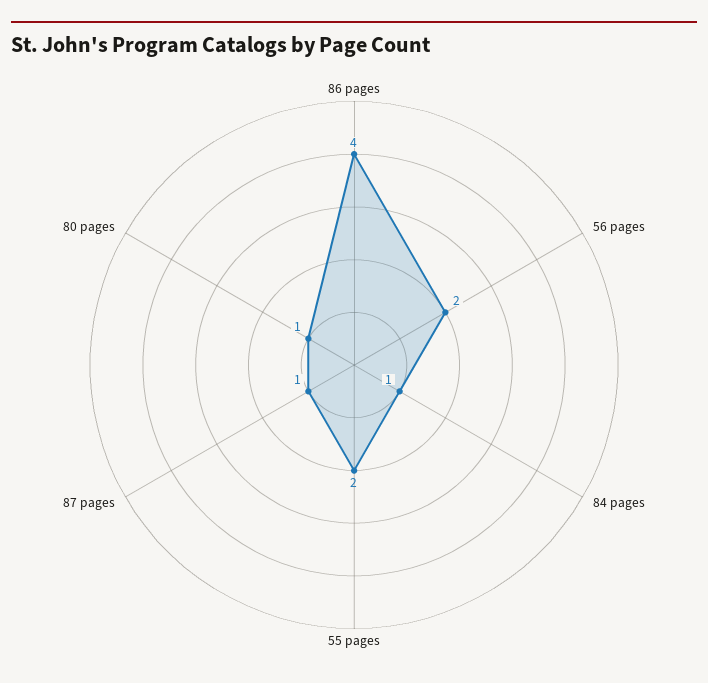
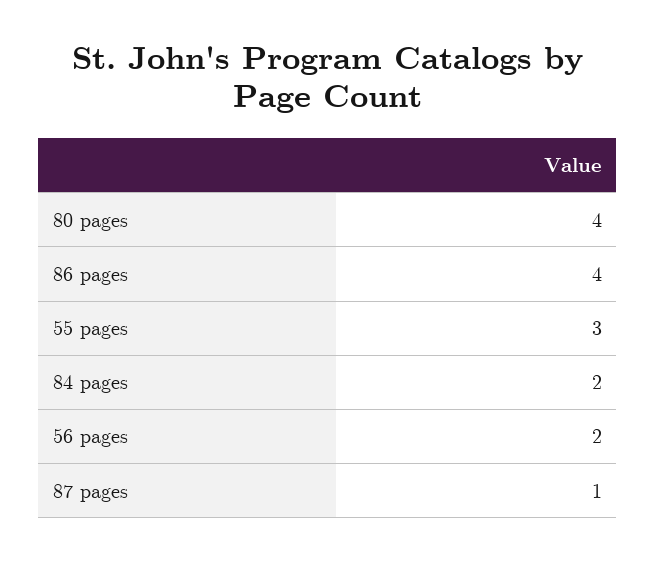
84 pages: 1 -> 2
55 pages: 2 -> 3
80 pages: 1 -> 4

